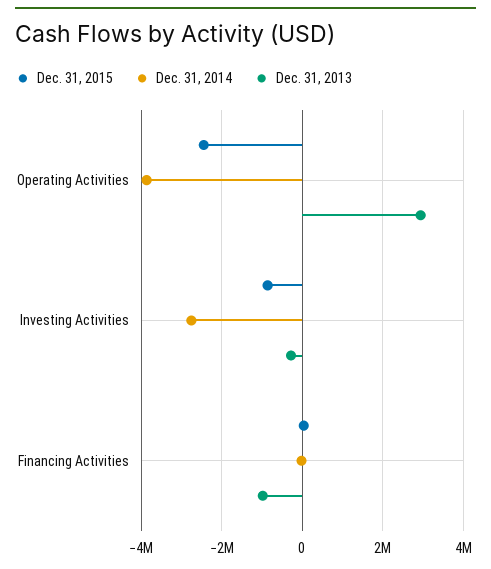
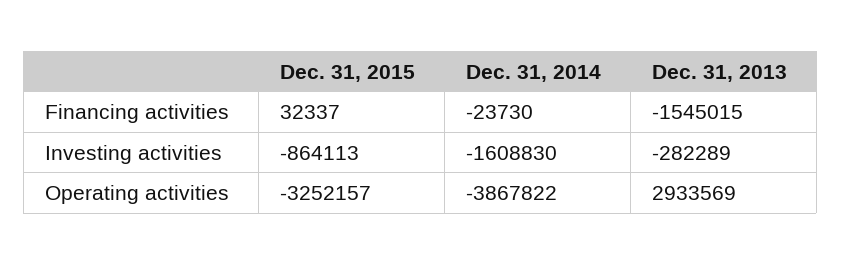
Dec. 31, 2015, Operating Activities: -2400000 -> -3252157
Dec. 31, 2014, Investing Activities: -2800000 -> -1608830
Dec. 31, 2013, Financing Activities: -1000000 -> -1545015

